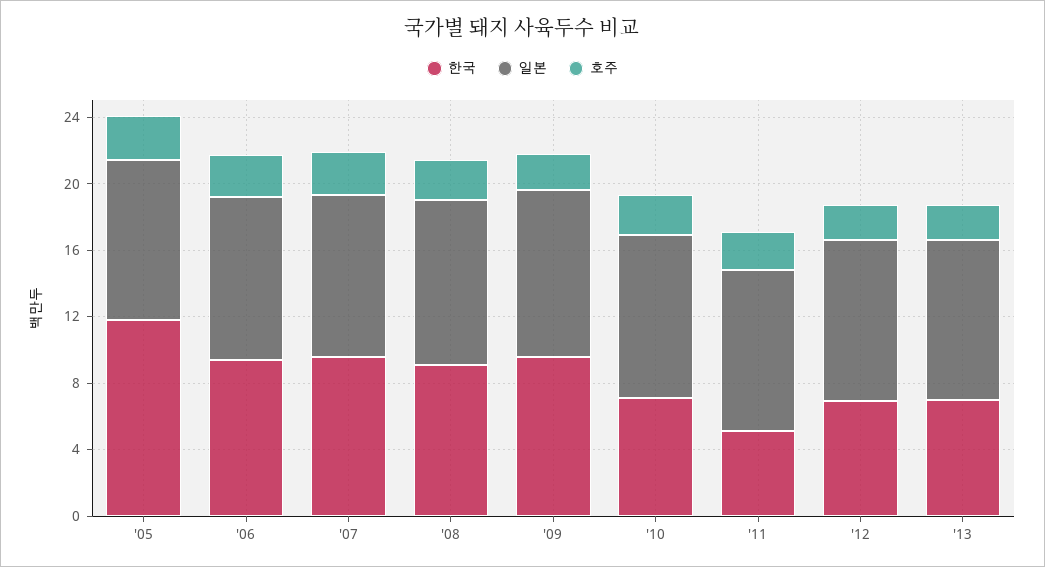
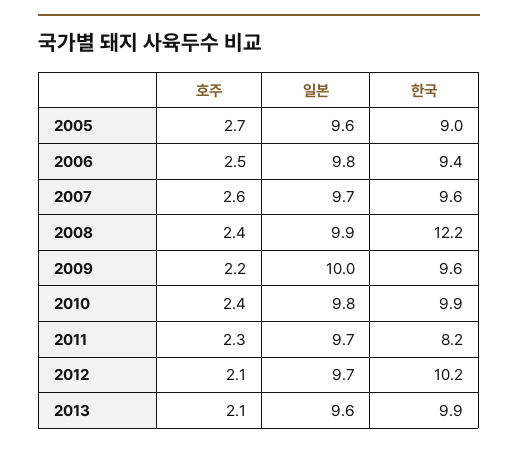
한국, '05: 12 -> 9
한국, '08: 9 -> 12.2
한국, '10: 7 -> 9.9
한국, '11: 5 -> 8.2
한국, '12: 7 -> 10.2
한국, '13: 7 -> 9.9

